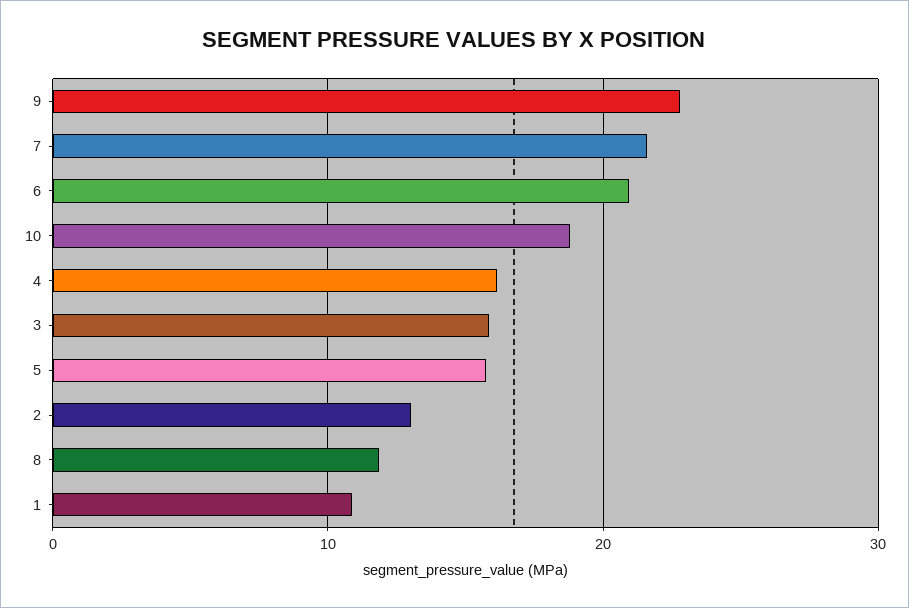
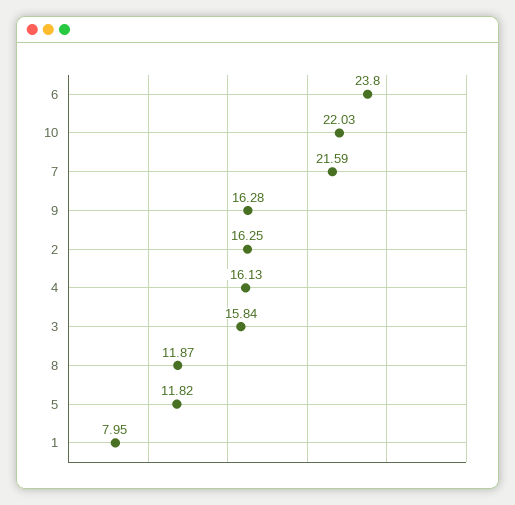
9: 23 -> 16.28
6: 21 -> 23.8
10: 19 -> 22.03
5: 16 -> 11.82
2: 13 -> 16.25
1: 11 -> 7.95

